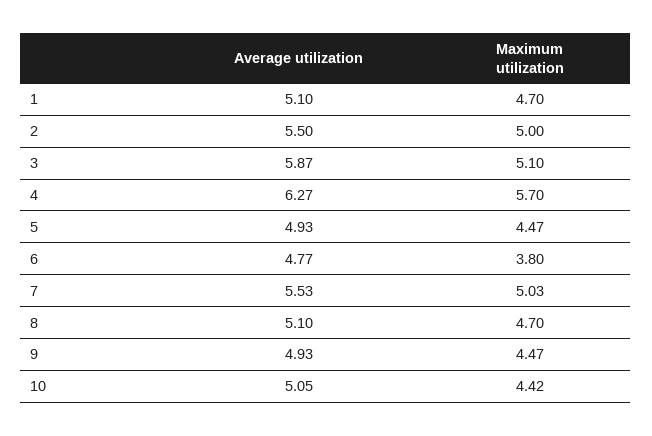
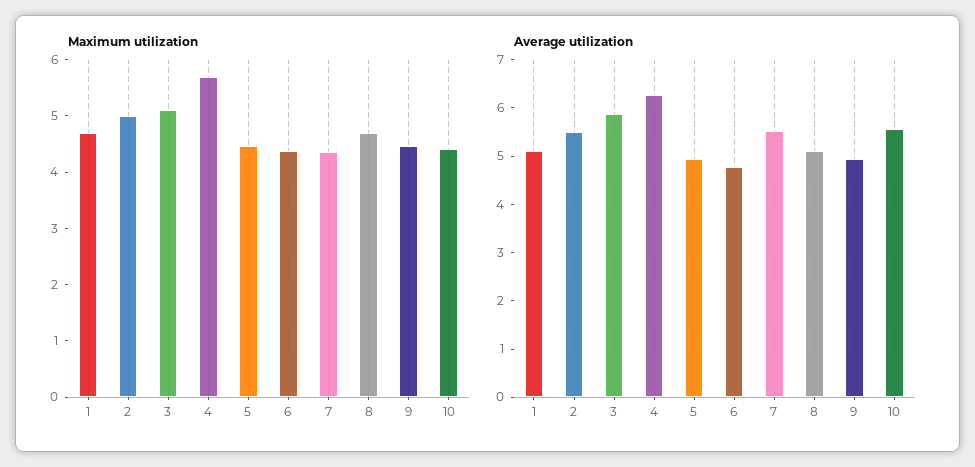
Maximum utilization, 6: 3.8 -> 4.4
Maximum utilization, 7: 5.03 -> 4.4
Average utilization, 10: 5.05 -> 5.6

